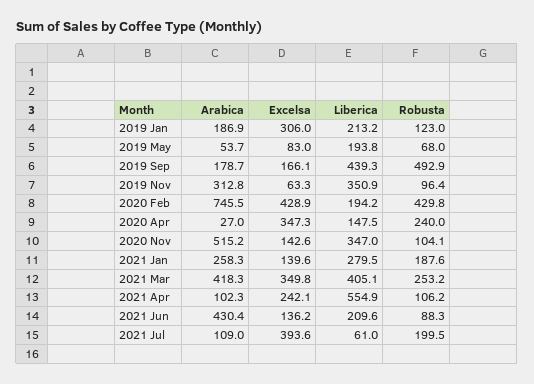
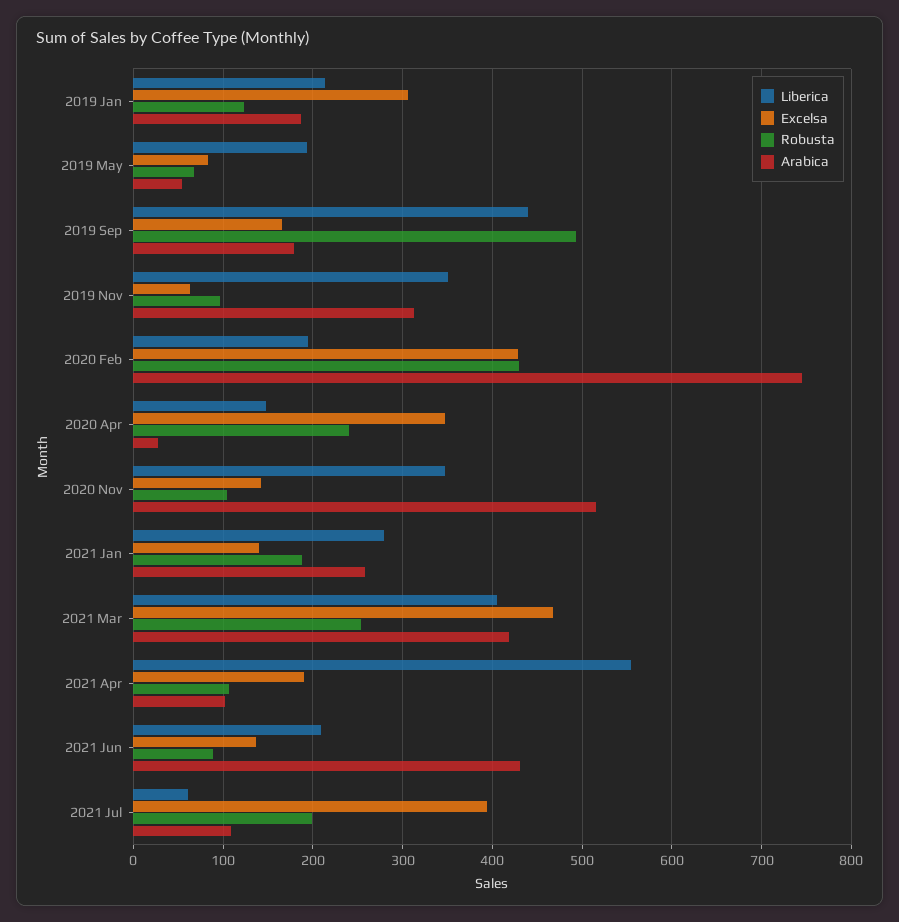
Excelsa, 2021 Mar: 349.8 -> 470
Excelsa, 2021 Apr: 242.1 -> 190

